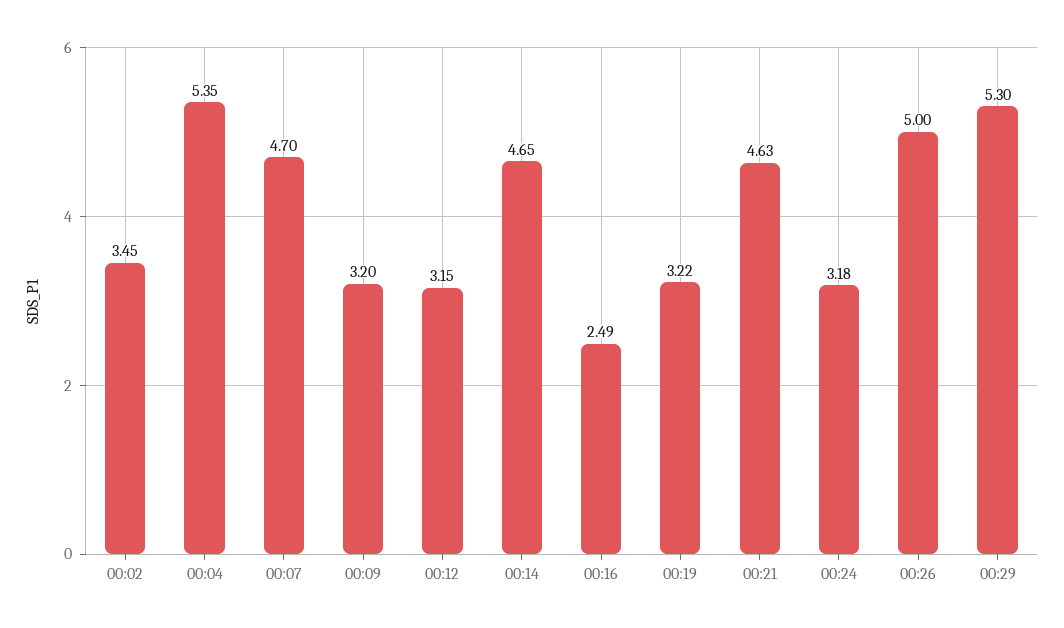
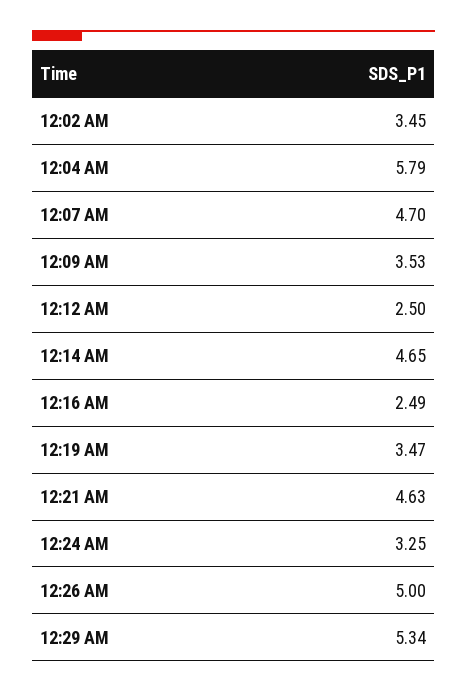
00:04: 5.35 -> 5.79
00:09: 3.2 -> 3.53
00:12: 3.15 -> 2.5
00:19: 3.22 -> 3.47
00:24: 3.18 -> 3.25
00:29: 5.3 -> 5.34

